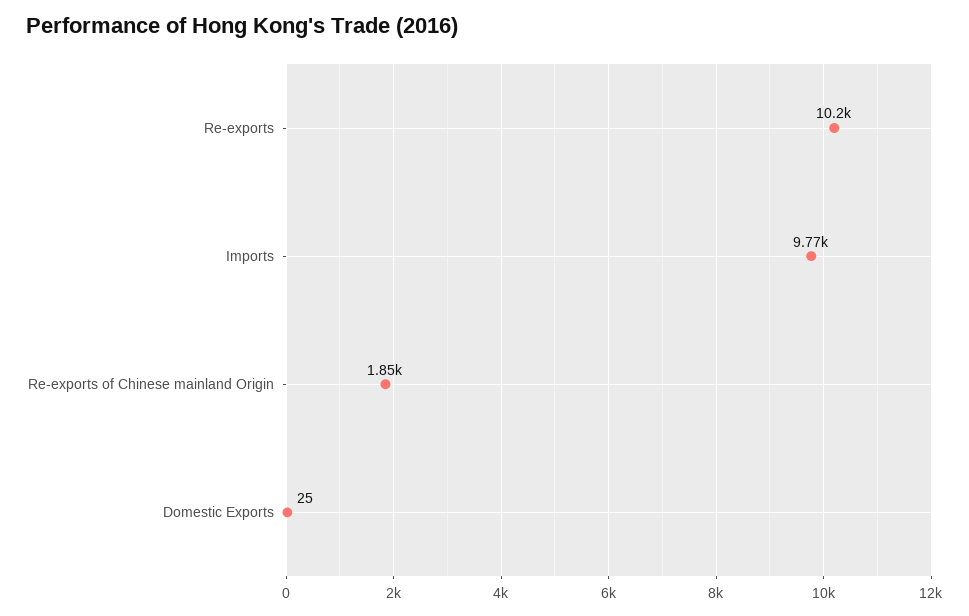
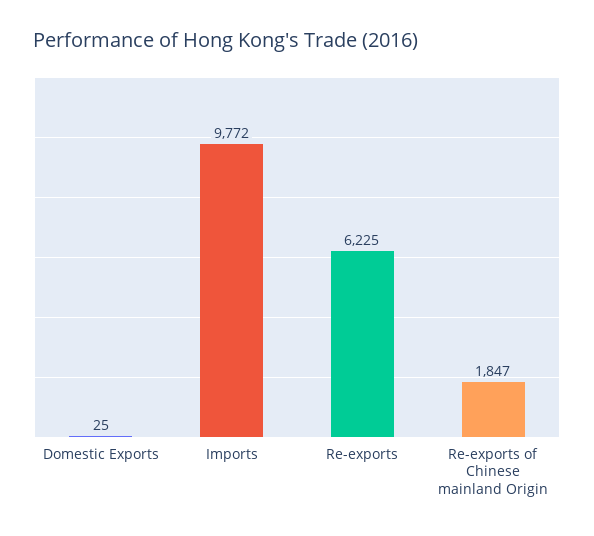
Re-exports: 10200 -> 6225

